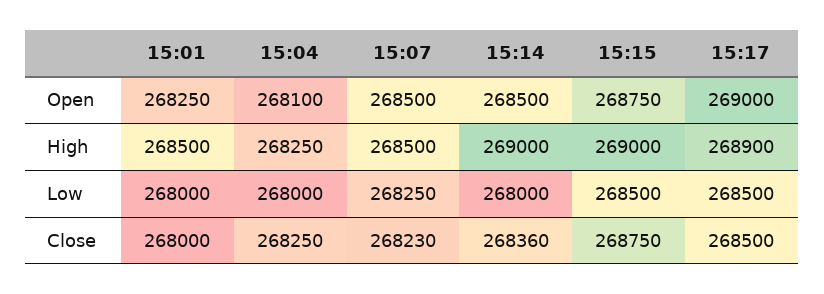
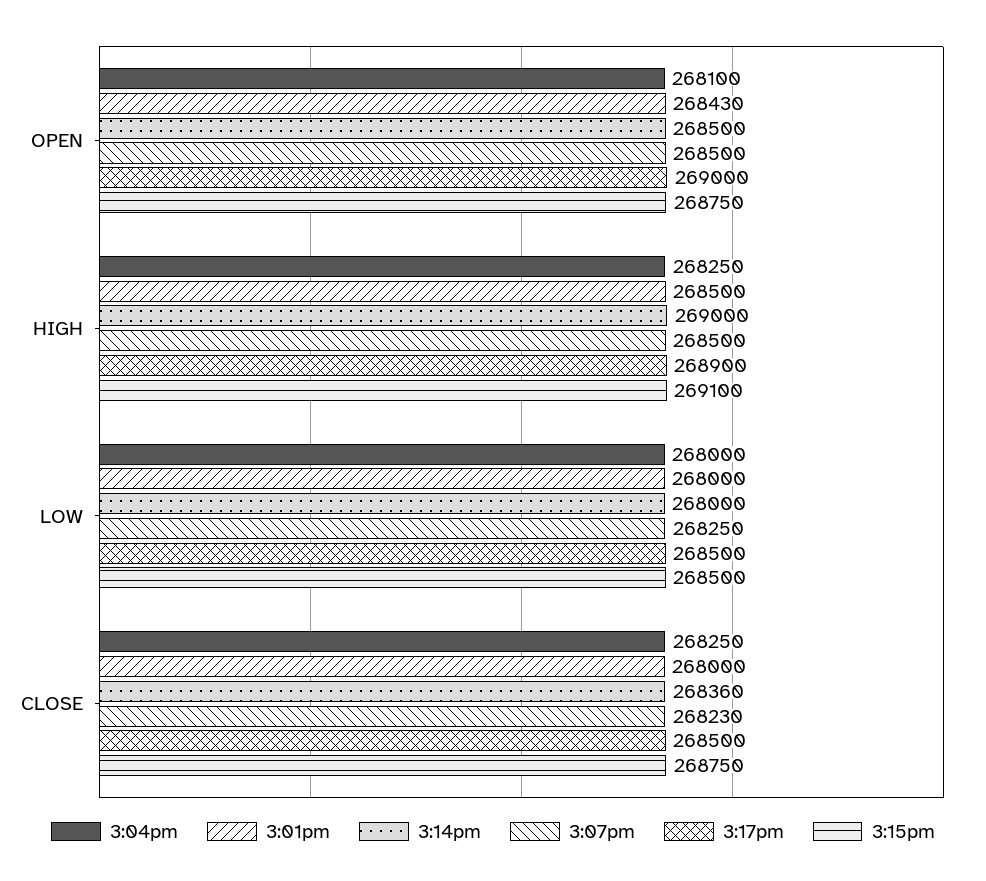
15:01, Open: 268250 -> 268430
15:15, High: 269000 -> 269100

